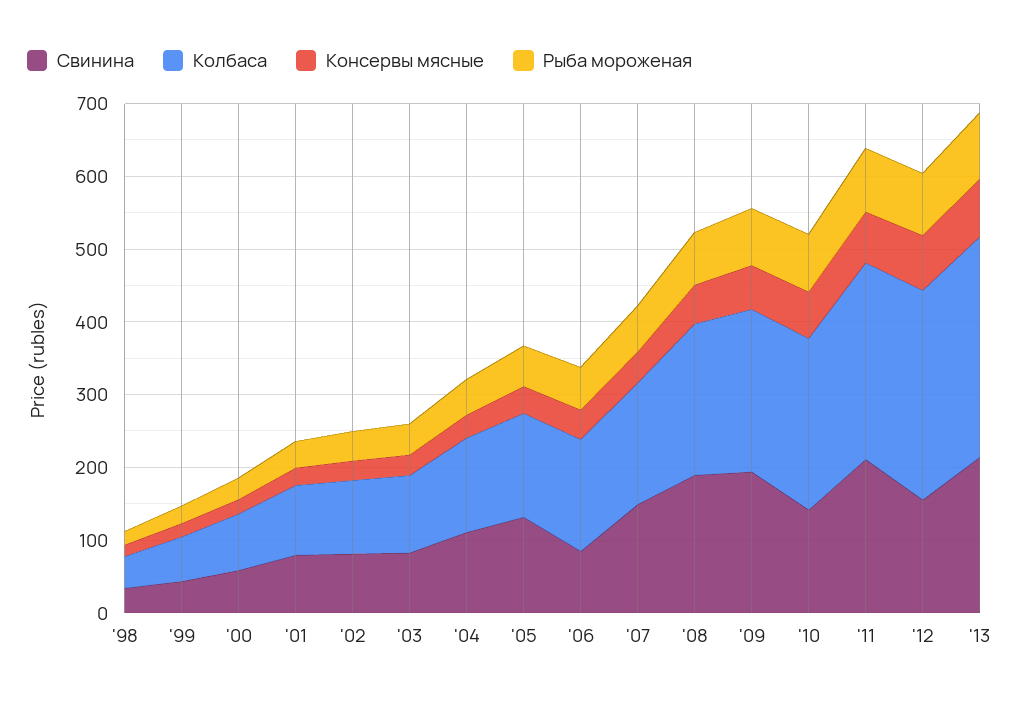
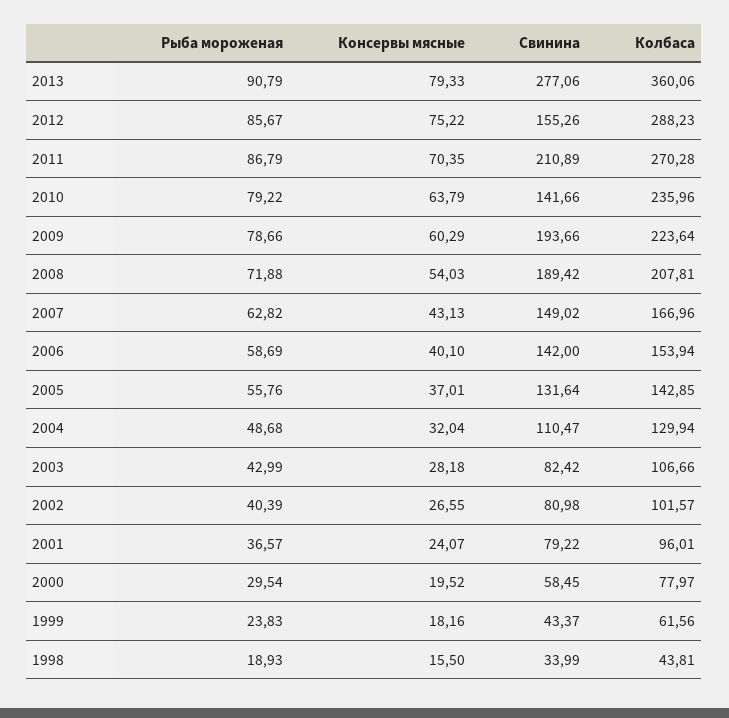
Свинина, '06: 80 -> 142
Свинина, '13: 220 -> 277.06
Колбаса, '13: 300 -> 360.06

